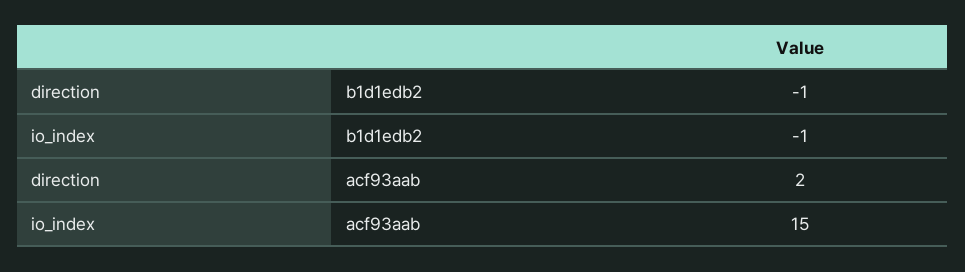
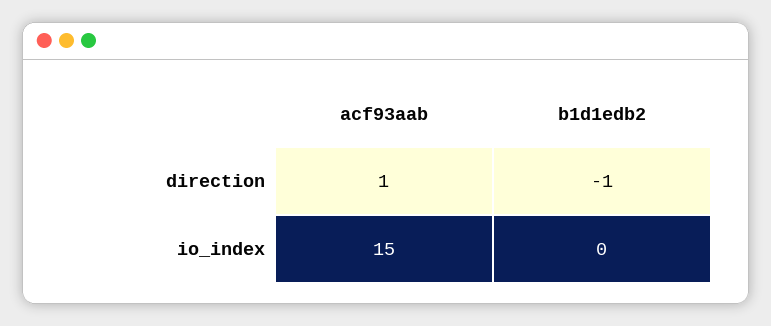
io_index, b1d1edb2: -1 -> 0
direction, acf93aab: 2 -> 1

